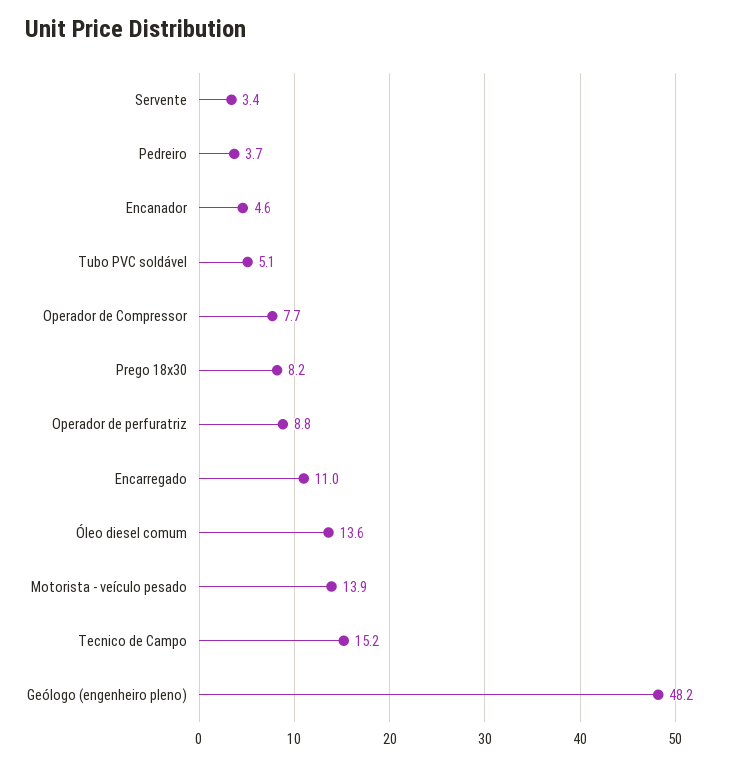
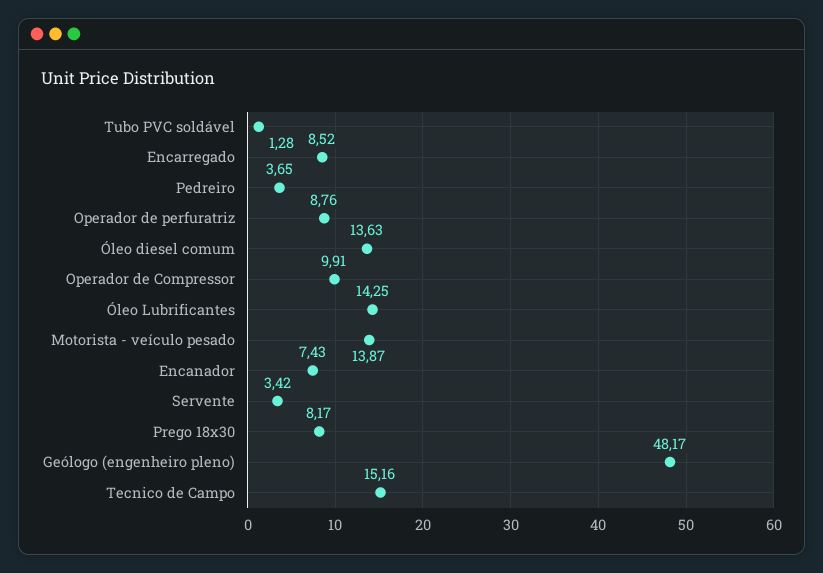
Encanador: 4.6 -> 7.43
Tubo PVC soldável: 5.1 -> 1.28
Operador de Compressor: 7.7 -> 9.91
Encarregado: 11 -> 8.52
Óleo Lubrificantes: none -> 14.25

